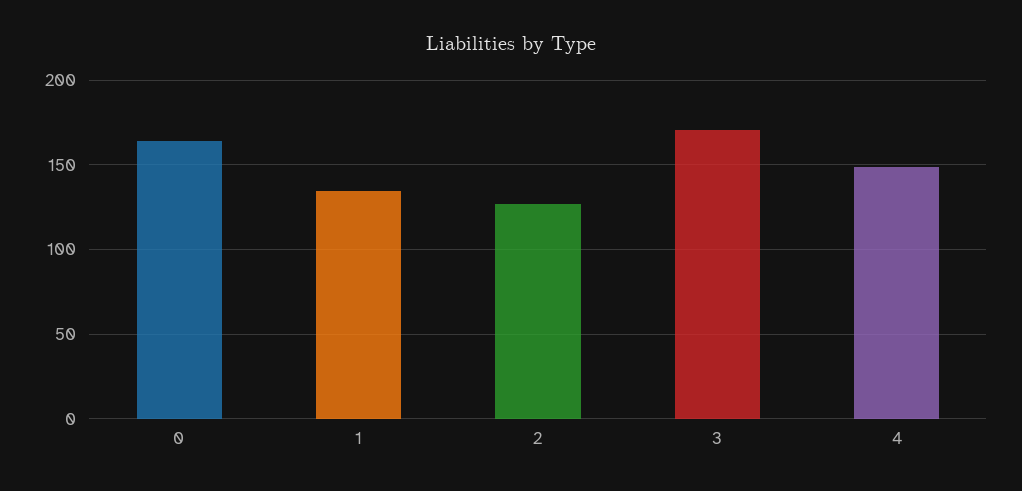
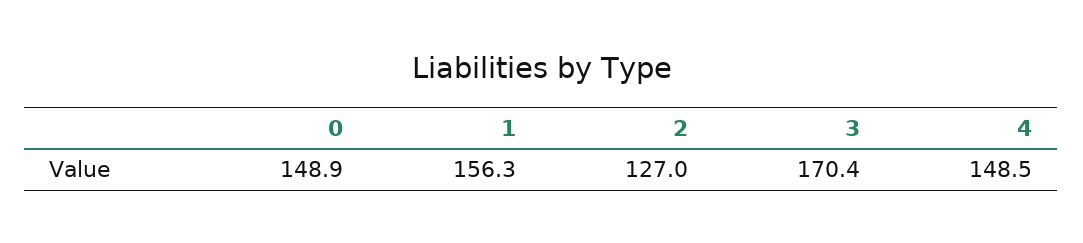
0: 165 -> 148.9
1: 135 -> 156.3

